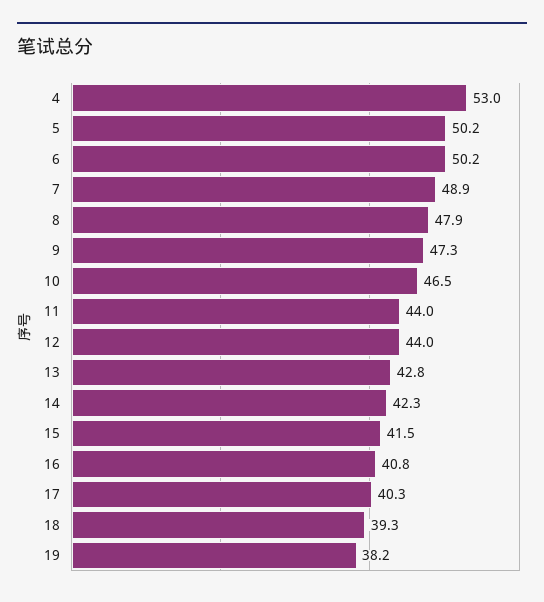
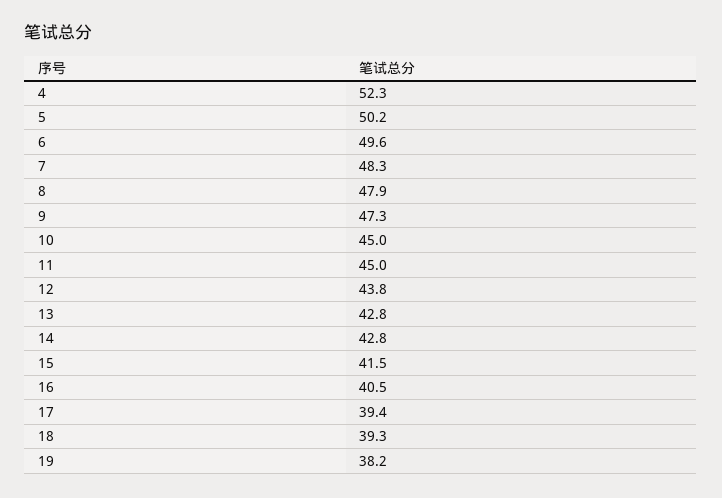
4: 53 -> 52.3
6: 50.2 -> 49.6
7: 48.9 -> 48.3
10: 46.5 -> 45
11: 44 -> 45
12: 44 -> 43.8
14: 42.3 -> 42.8
16: 40.8 -> 40.5
17: 40.3 -> 39.4

